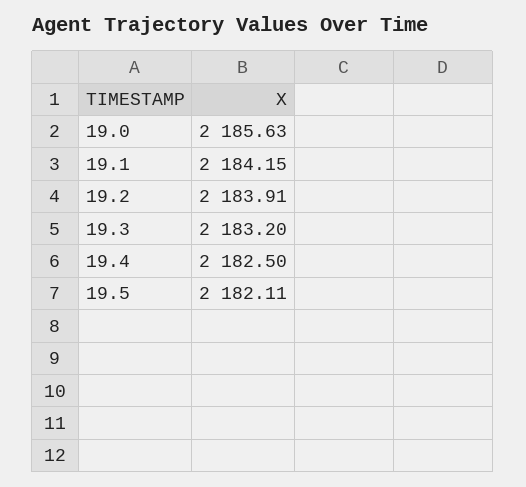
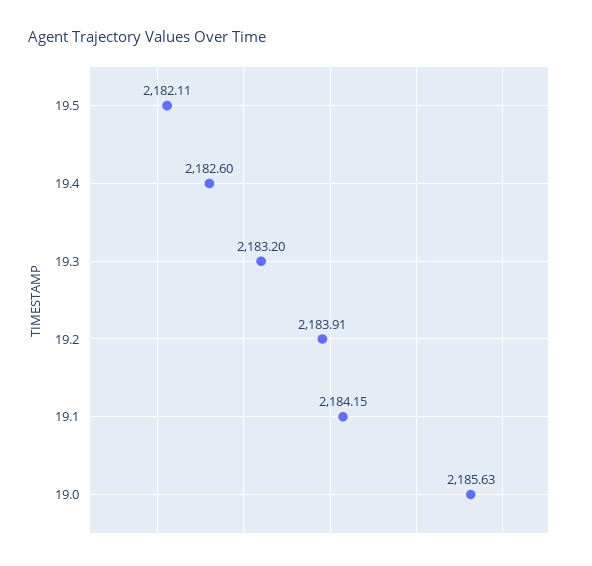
19.4: 2182.5 -> 2182.6

